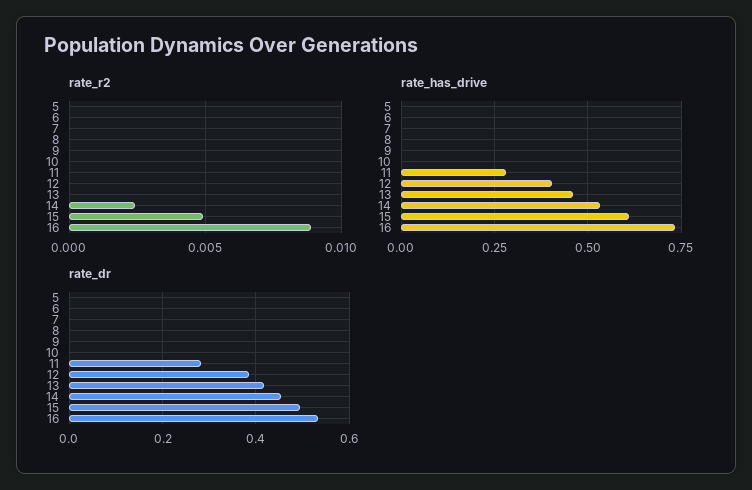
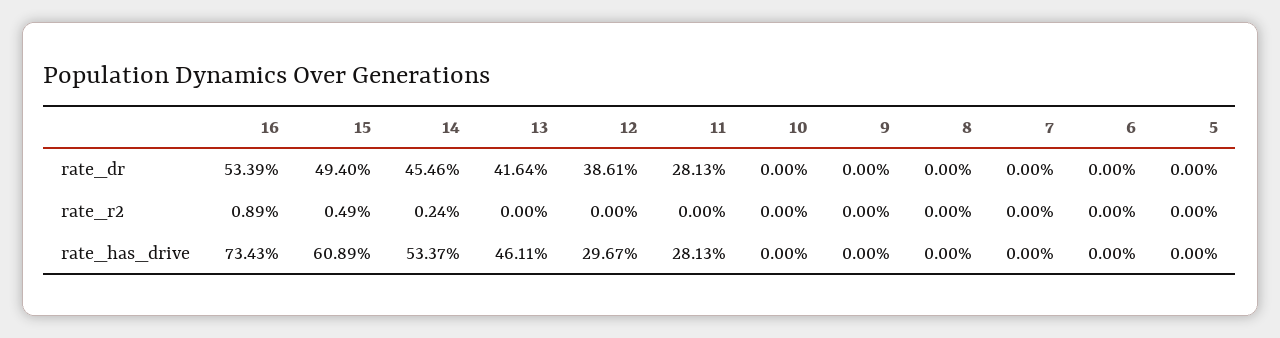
rate_has_drive, 12: 0.4 -> 0.2967

